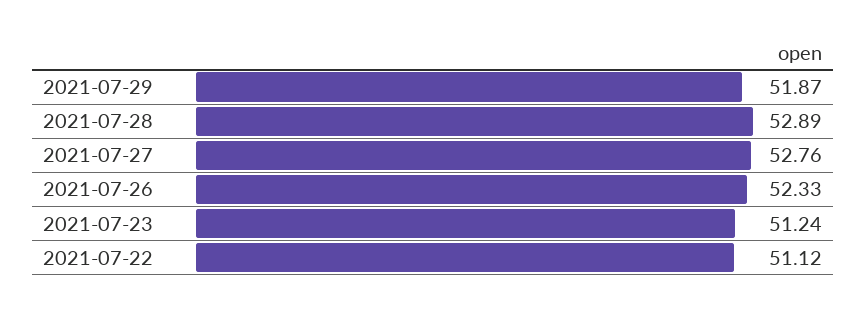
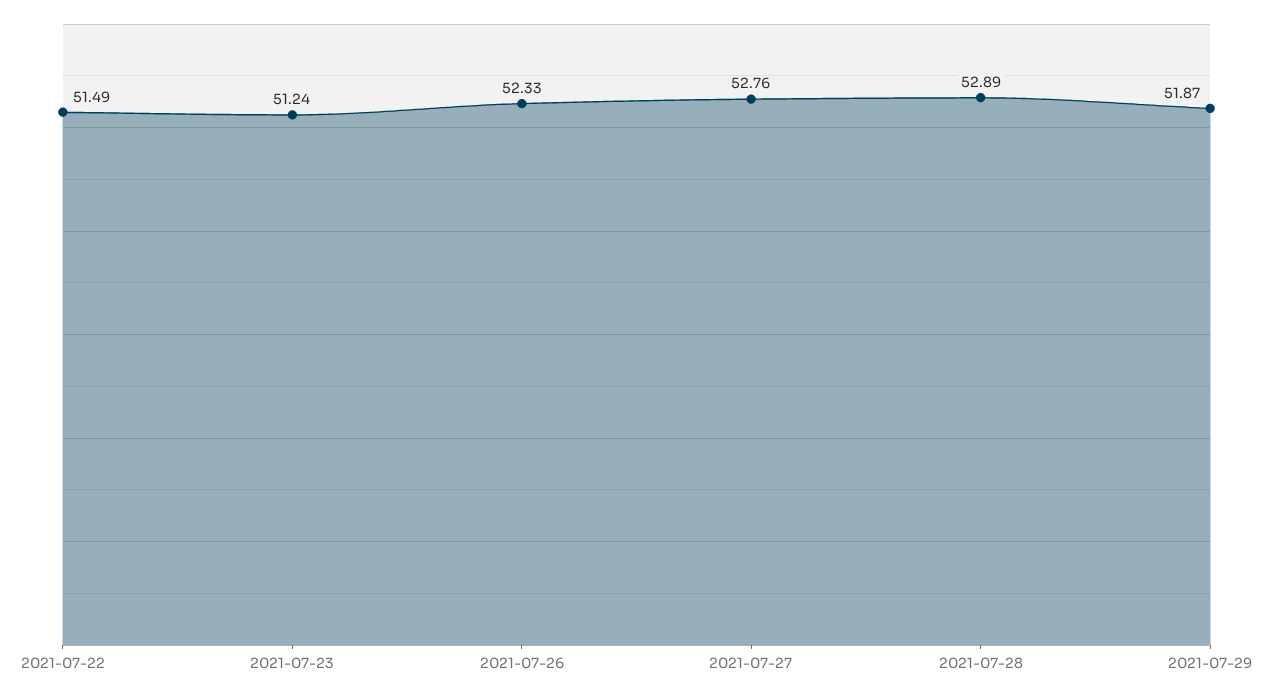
2021-07-22: 51.12 -> 51.49

